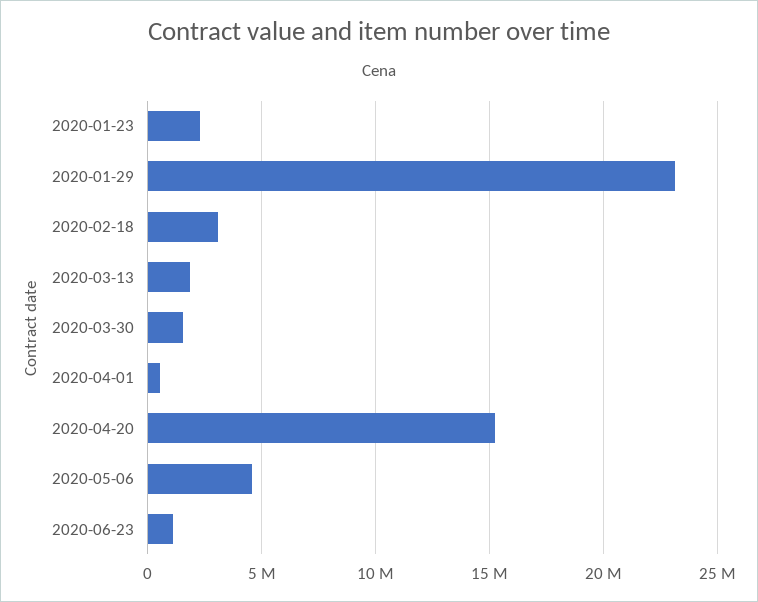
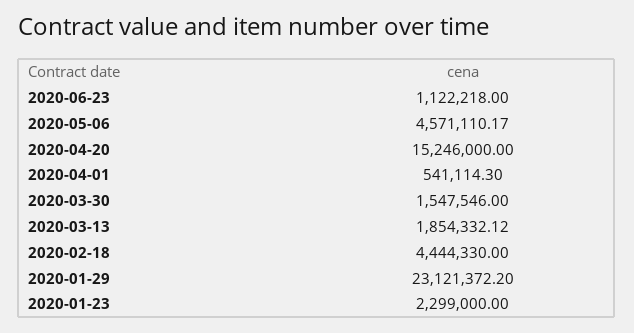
2020-02-18: 3000000 -> 4444330

